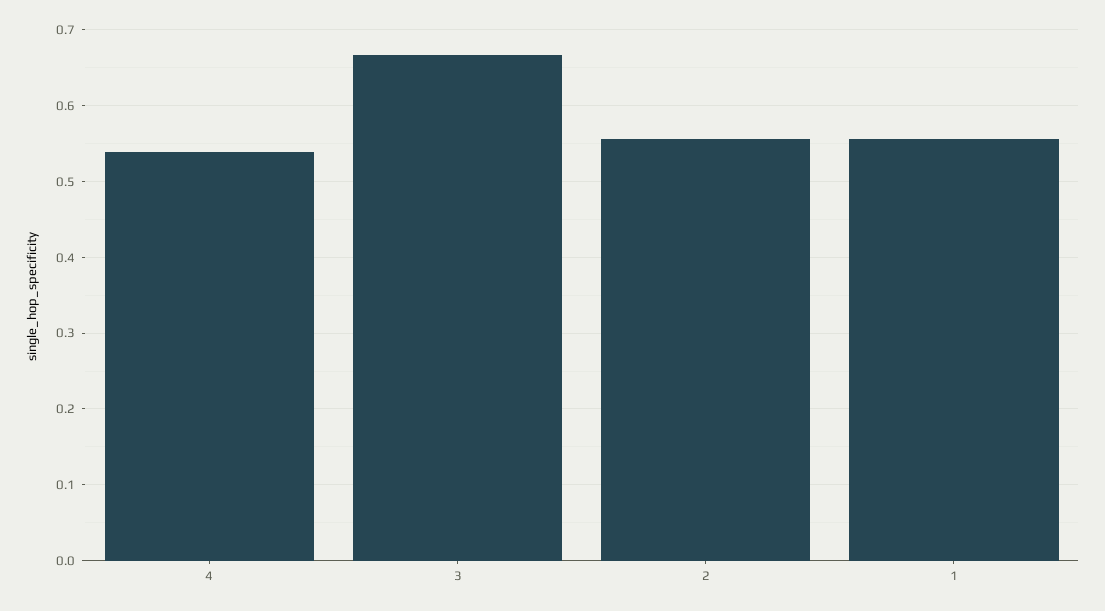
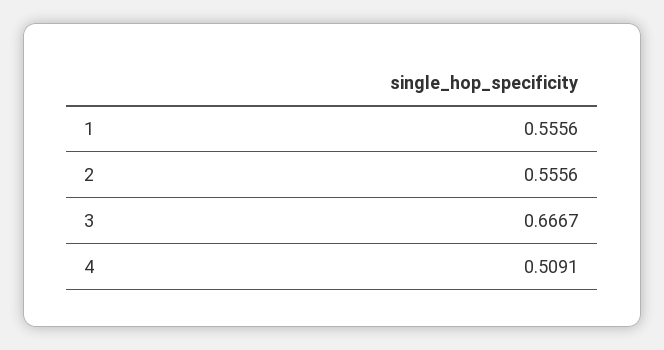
4: 0.54 -> 0.5091

